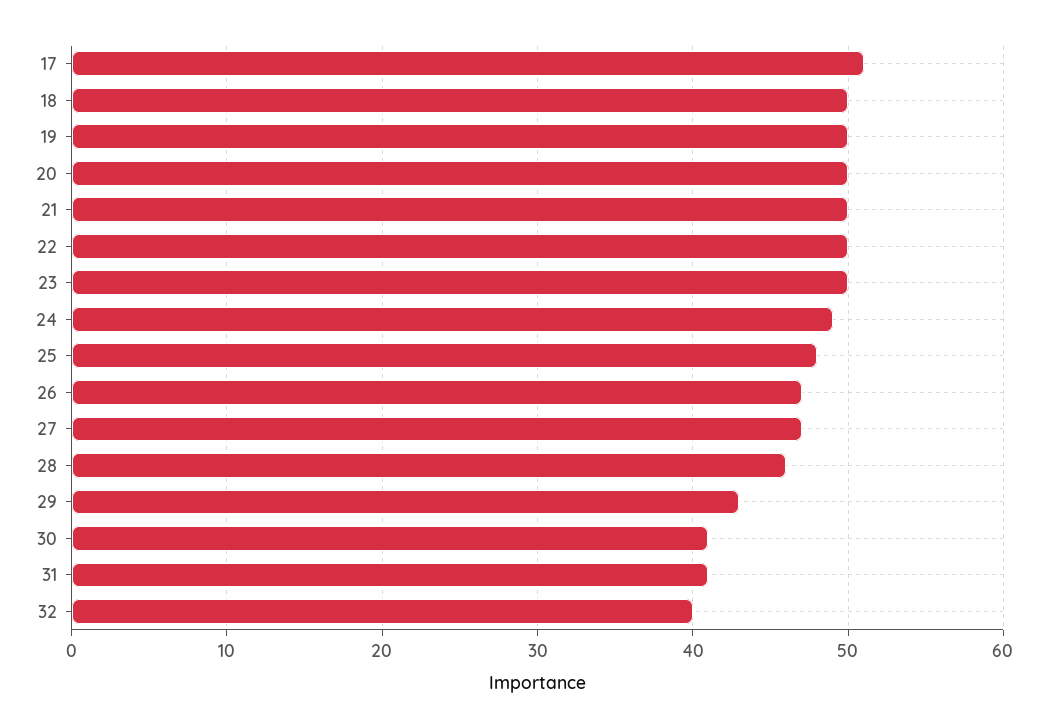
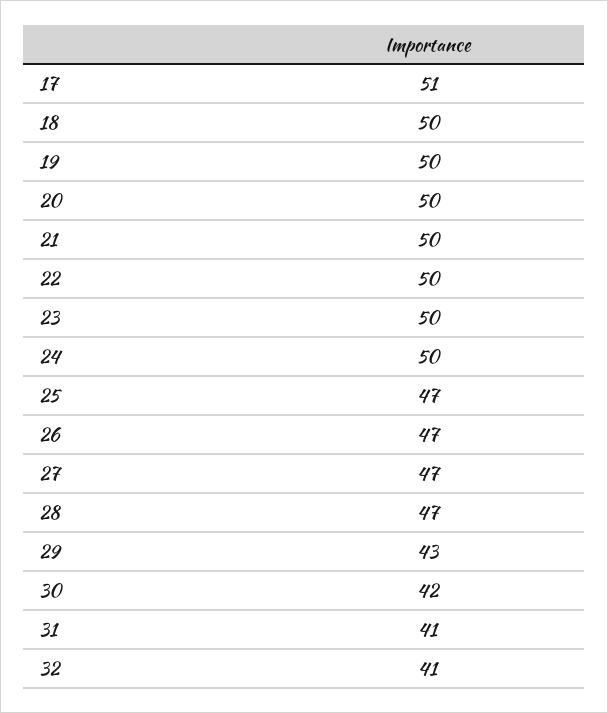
24: 49 -> 50
25: 48 -> 47
28: 46 -> 47
30: 41 -> 42
32: 40 -> 41

